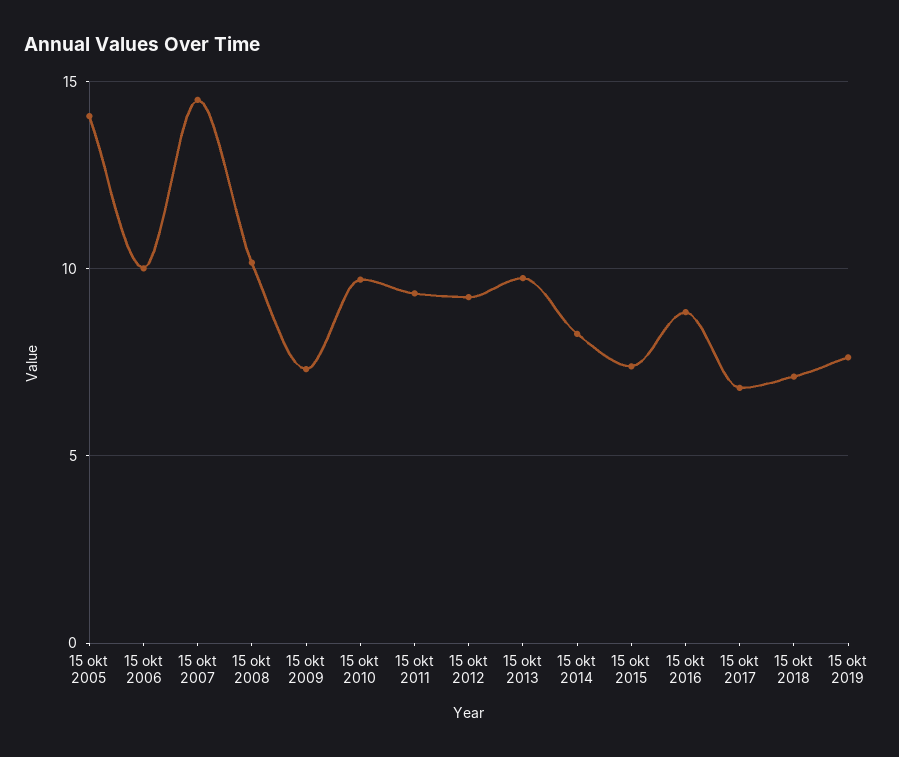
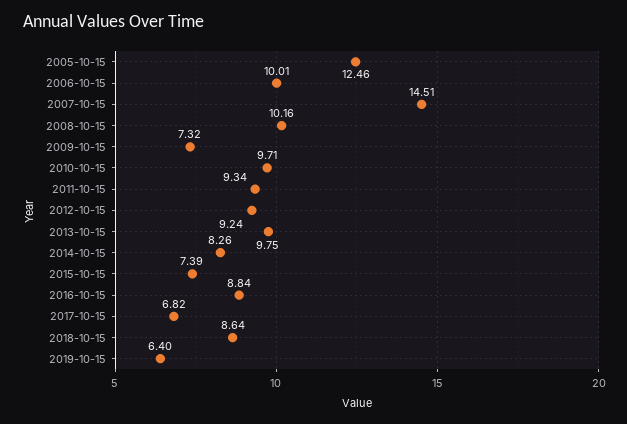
15 okt 2005: 14 -> 12.46
15 okt 2018: 7 -> 8.64
15 okt 2019: 7.5 -> 6.4

